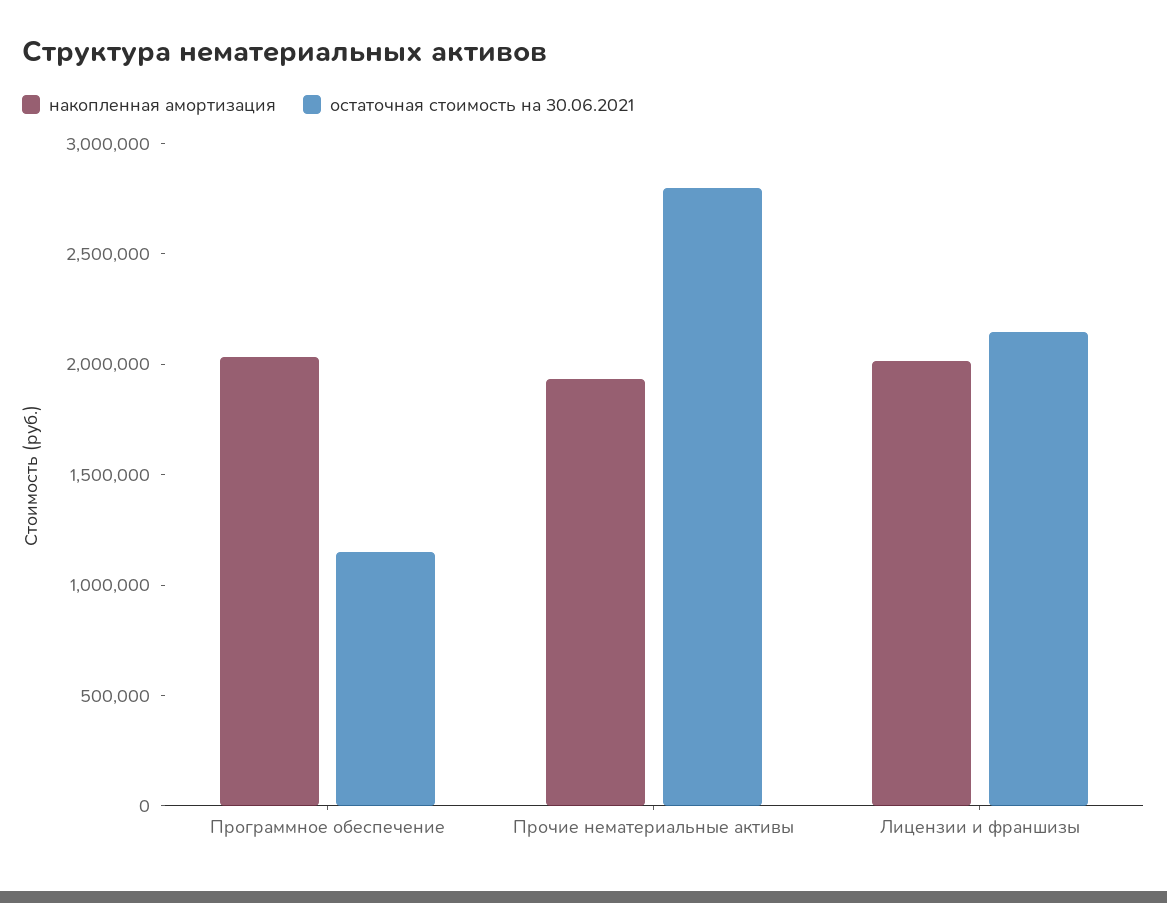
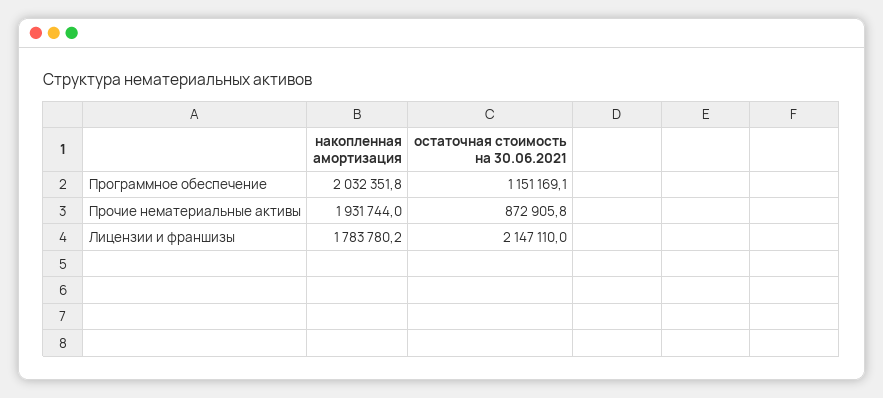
остаточная стоимость на 30.06.2021, Прочие нематериальные активы: 2800000 -> 872905.8
накопленная амортизация, Лицензии и франшизы: 2000000 -> 1783780.2

